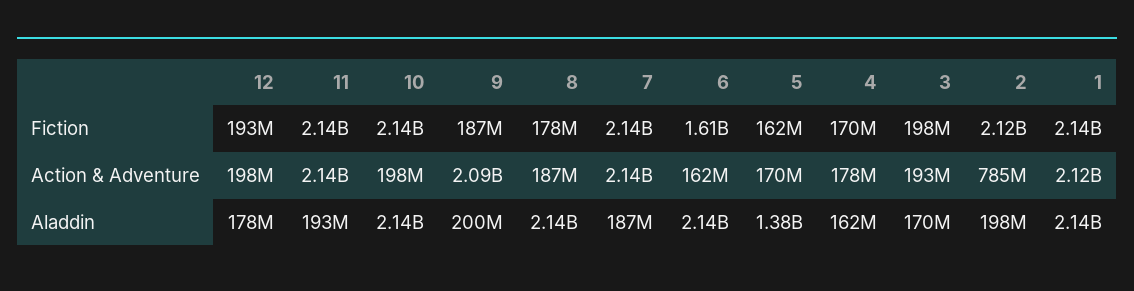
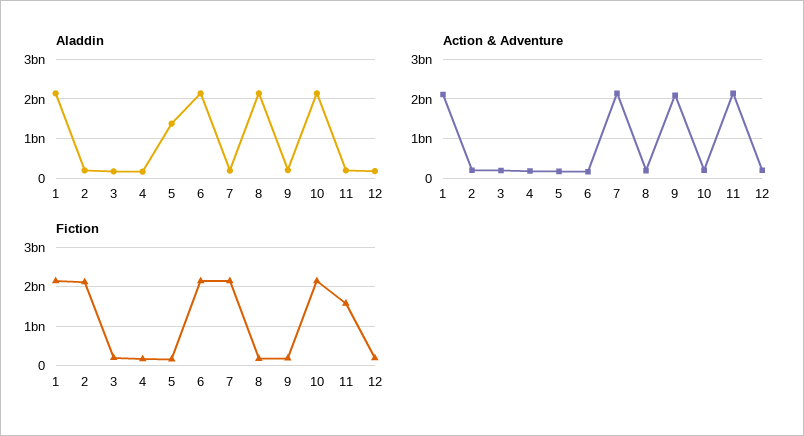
Fiction, 11: 2140000000 -> 1600000000
Fiction, 6: 1610000000 -> 2200000000
Action & Adventure, 2: 785000000 -> 200000000

